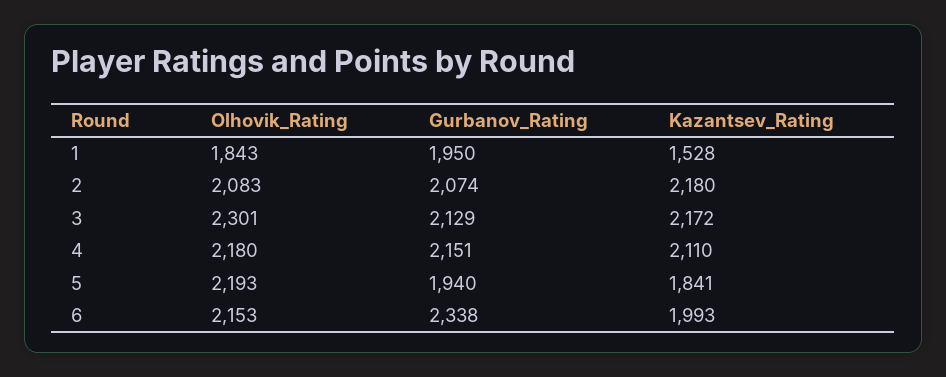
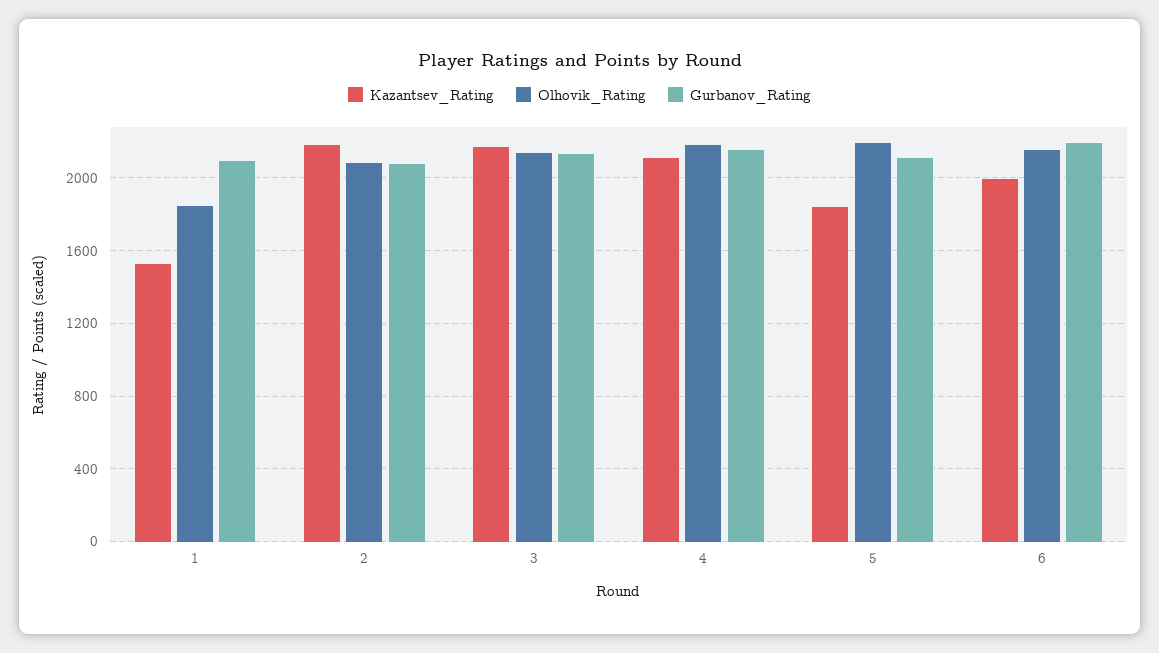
Gurbanov_Rating, 1: 1950 -> 2100
Olhovik_Rating, 3: 2301 -> 2150
Gurbanov_Rating, 5: 1940 -> 2100
Gurbanov_Rating, 6: 2338 -> 2200

